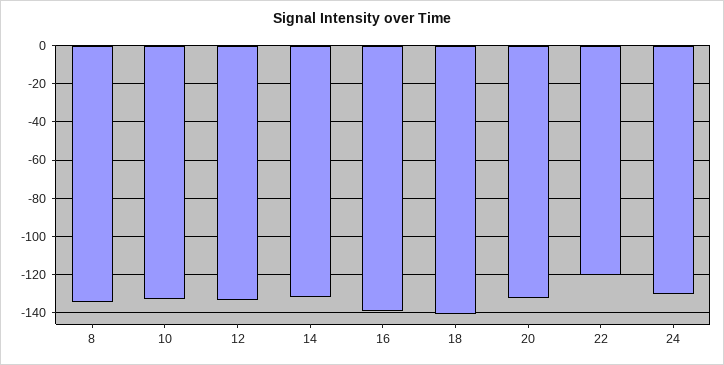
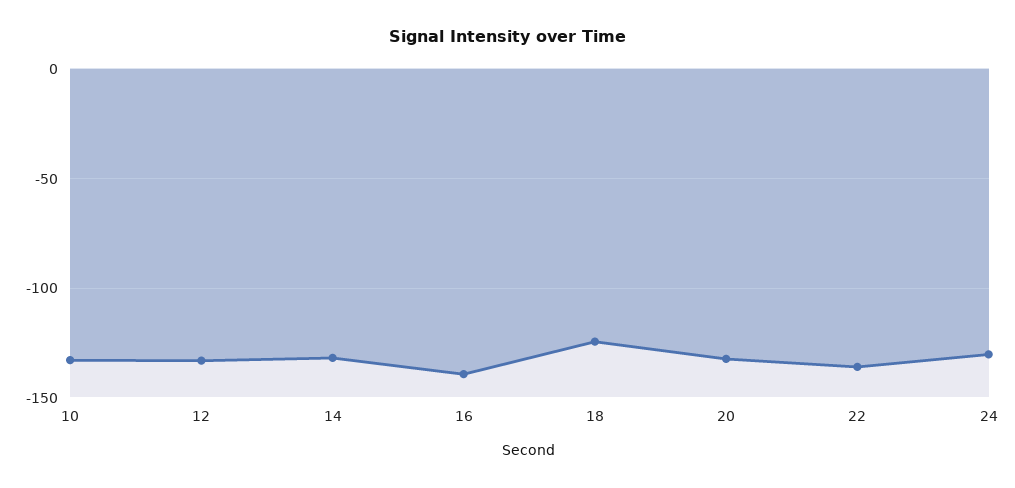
8: -135 -> none
18: -140 -> -125
22: -120 -> -135

